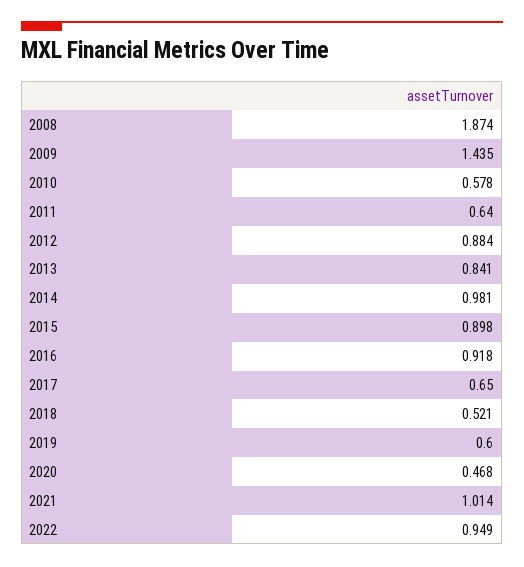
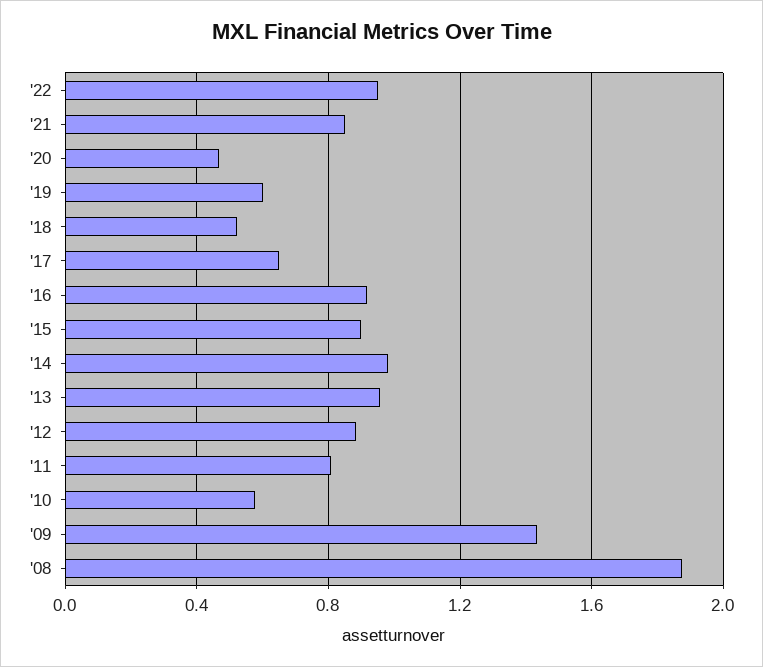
2011: 0.64 -> 0.8
2013: 0.841 -> 0.95
2021: 1.014 -> 0.85

